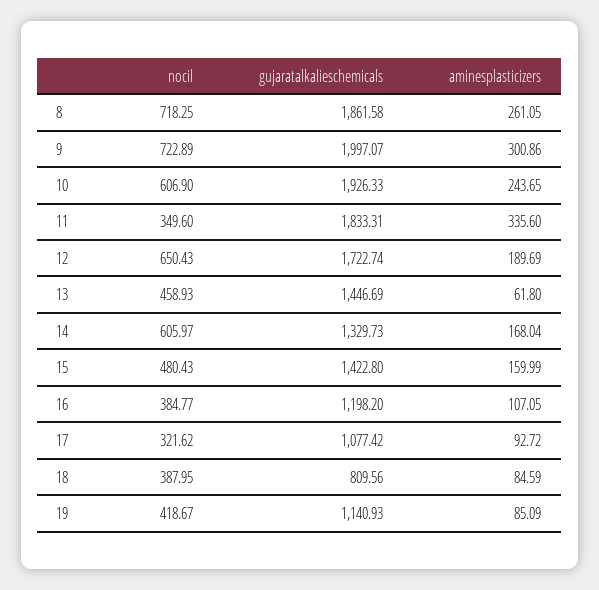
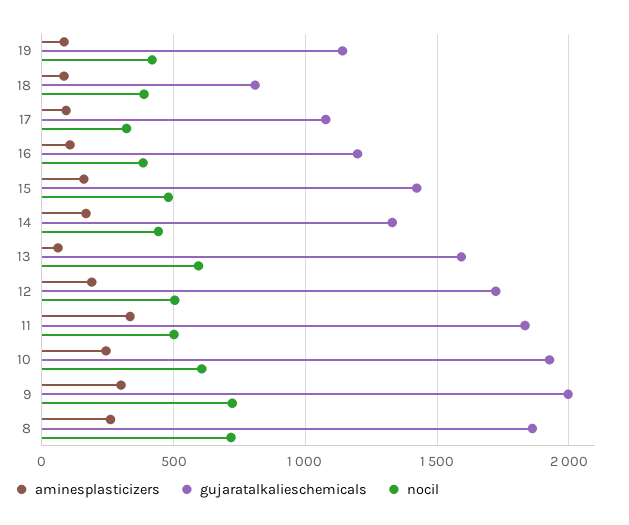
nocil, 11: 349.6 -> 500
nocil, 12: 650.43 -> 500
nocil, 13: 458.93 -> 600
gujaratalkalieschemicals, 13: 1446.69 -> 1600
nocil, 14: 605.97 -> 450

